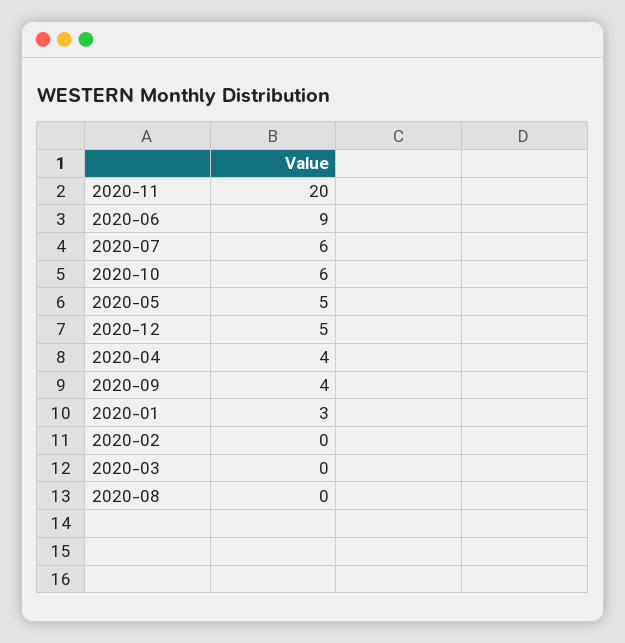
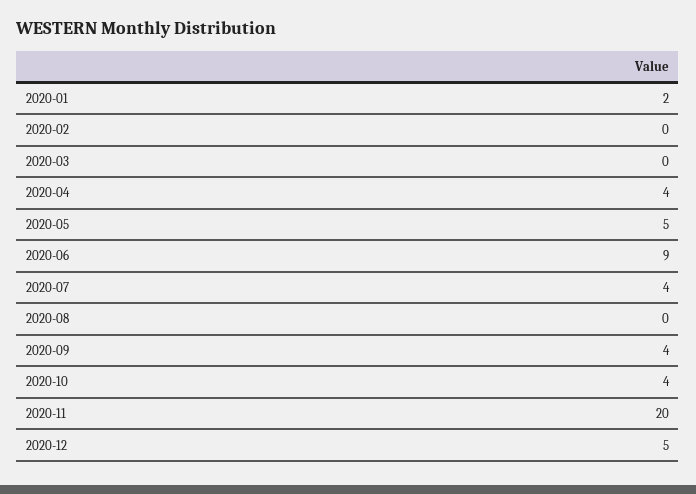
2020-07: 6 -> 4
2020-10: 6 -> 4
2020-01: 3 -> 2

